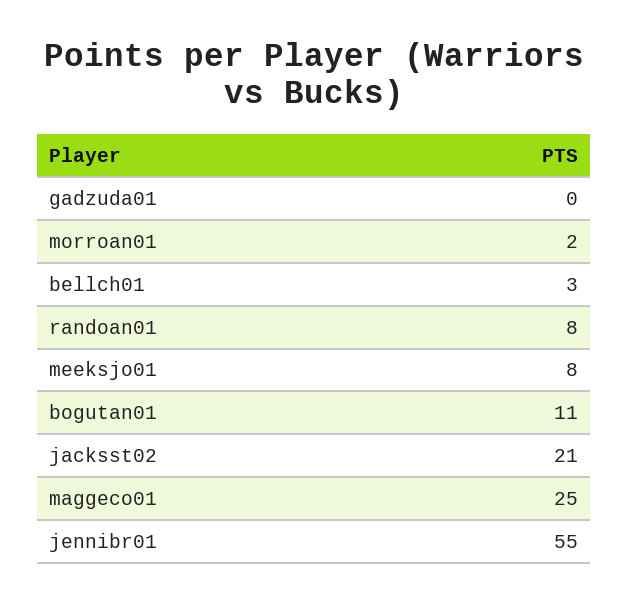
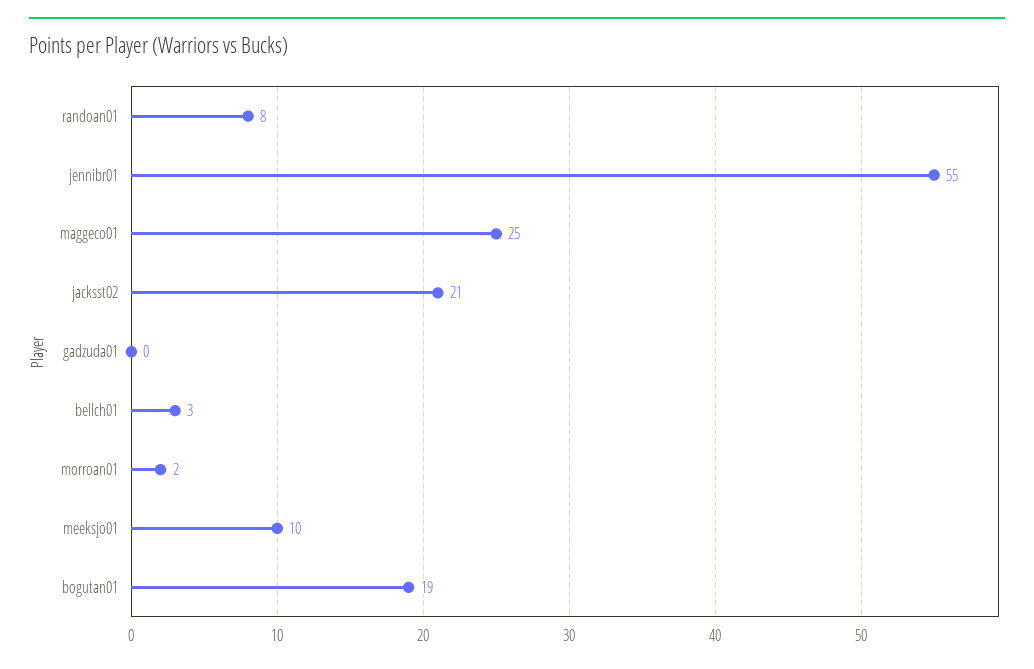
meeksjo01: 8 -> 10
bogutan01: 11 -> 19

